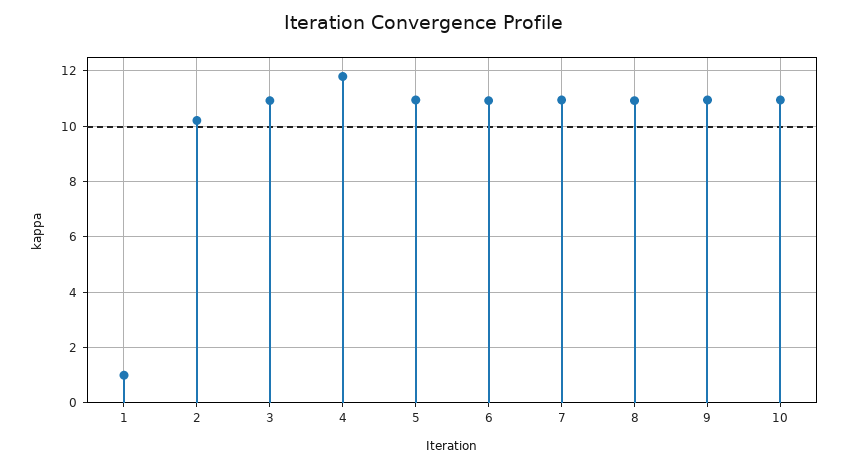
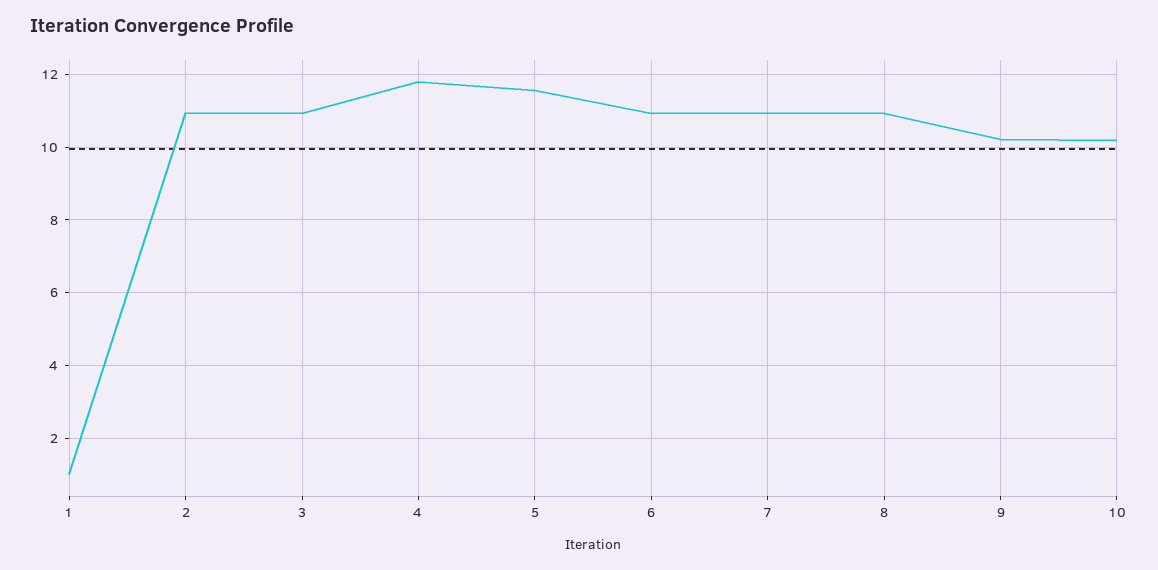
2: 10.25 -> 11
5: 11 -> 11.6
9: 11 -> 10.2
10: 11 -> 10.2

